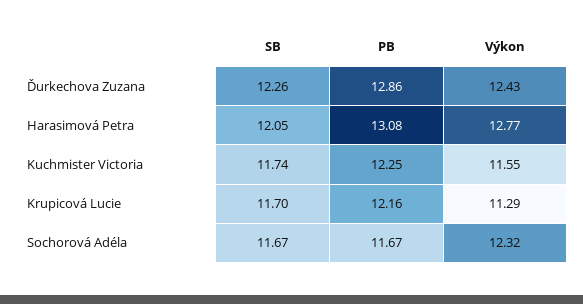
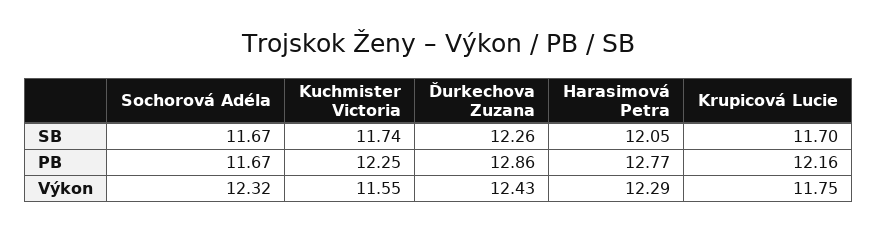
PB, Harasimová Petra: 13.08 -> 12.77
Výkon, Harasimová Petra: 12.77 -> 12.29
Výkon, Krupicová Lucie: 11.29 -> 11.75

